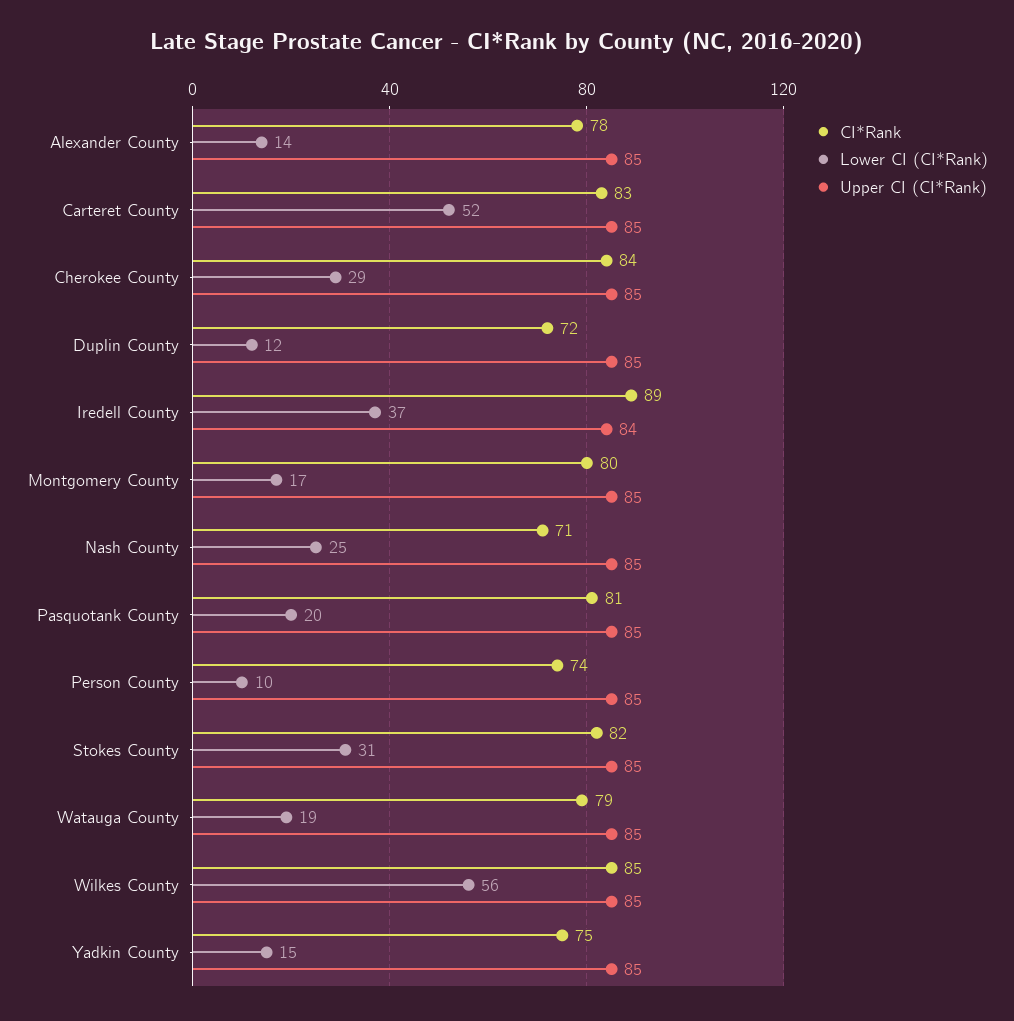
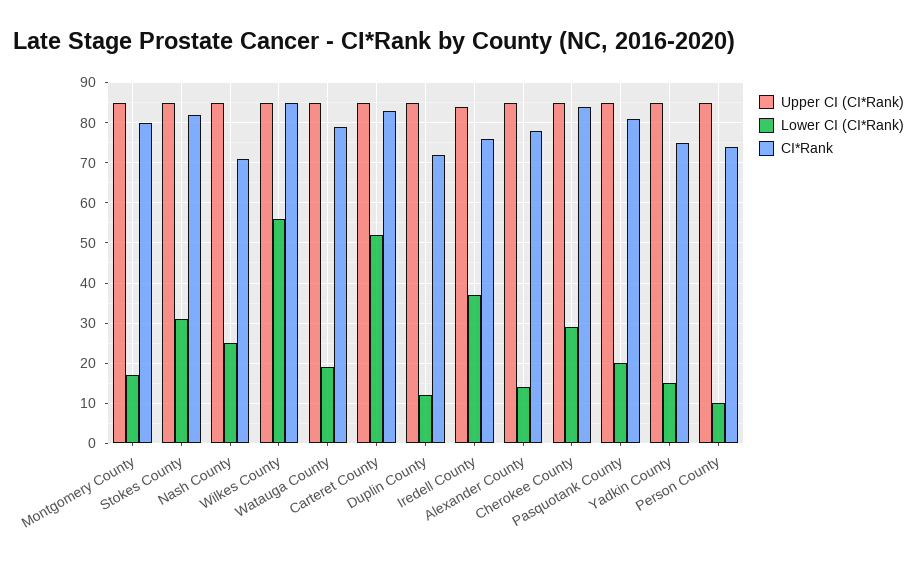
CI*Rank, Iredell County: 89 -> 75

